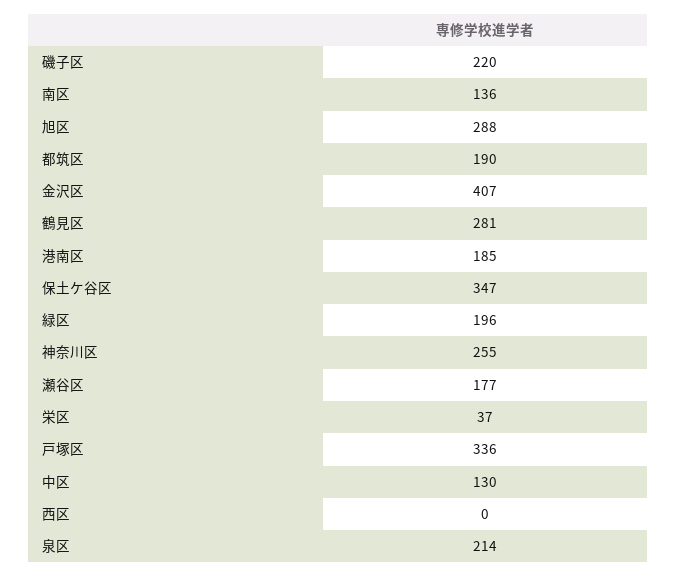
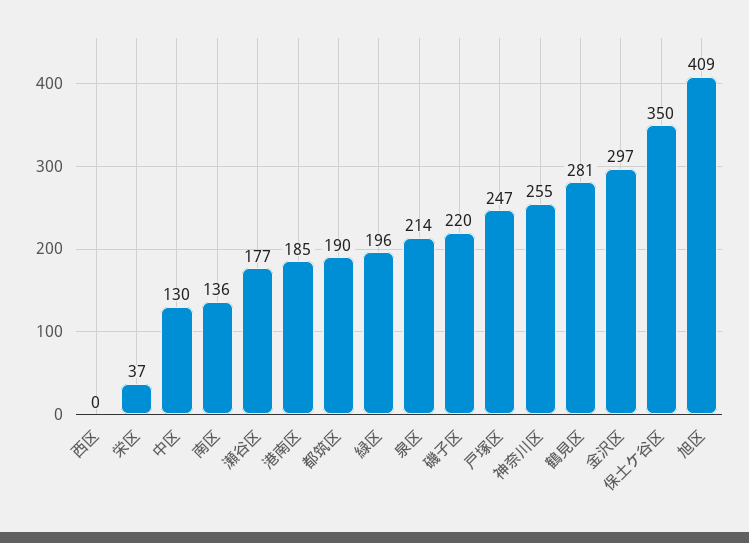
旭区: 288 -> 409
金沢区: 407 -> 297
保土ケ谷区: 347 -> 350
戸塚区: 336 -> 247

